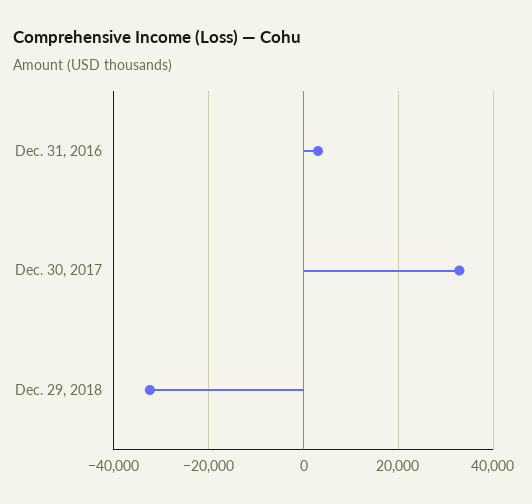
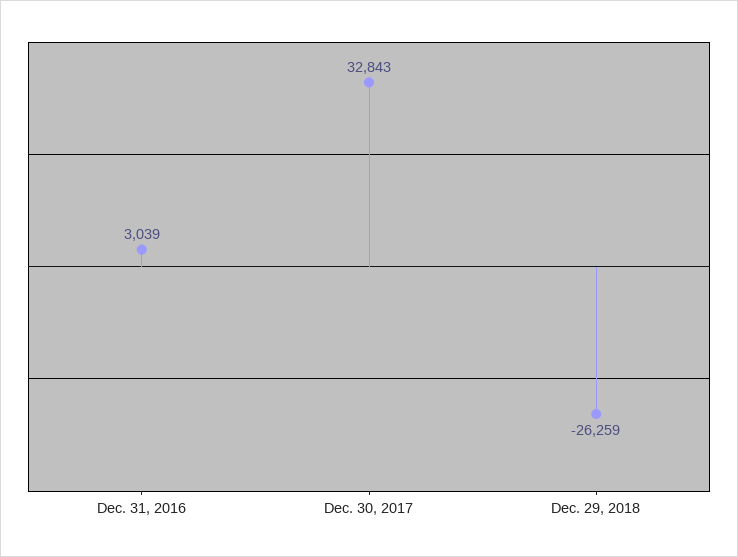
Dec. 29, 2018: -32000 -> -26259

